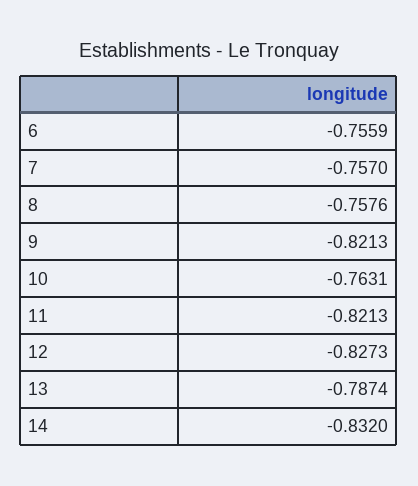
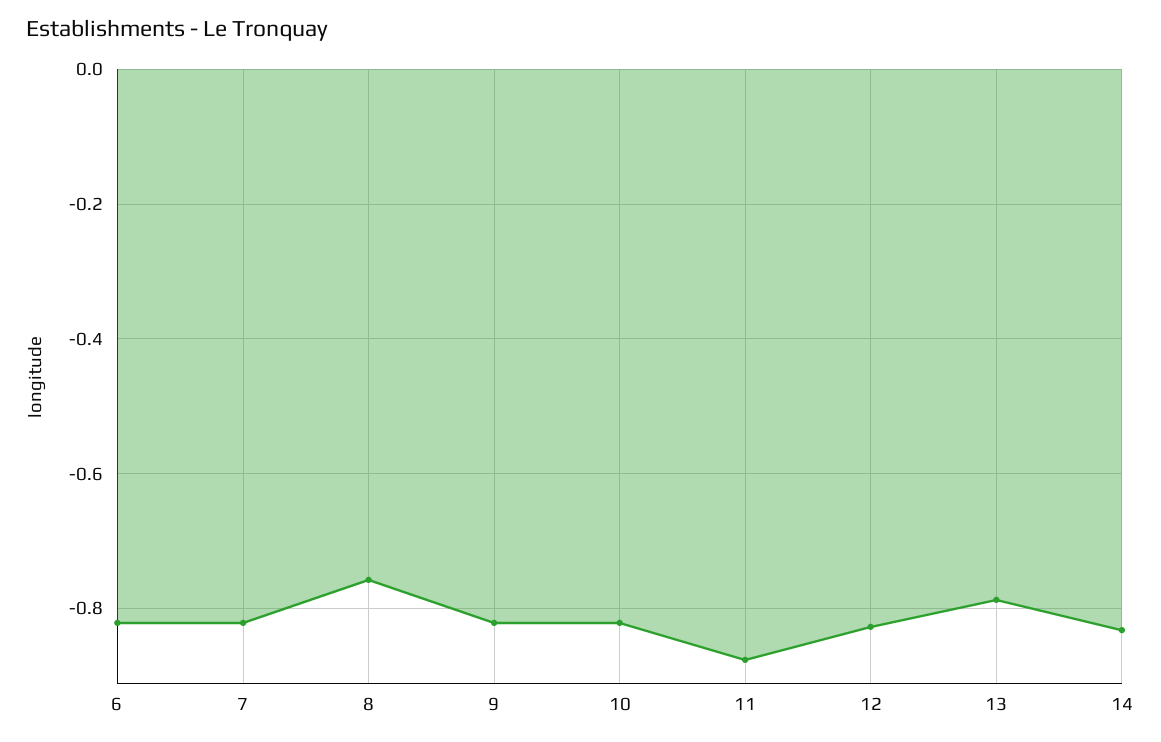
6: -0.7559 -> -0.82
7: -0.757 -> -0.82
10: -0.7631 -> -0.82
11: -0.8213 -> -0.88

